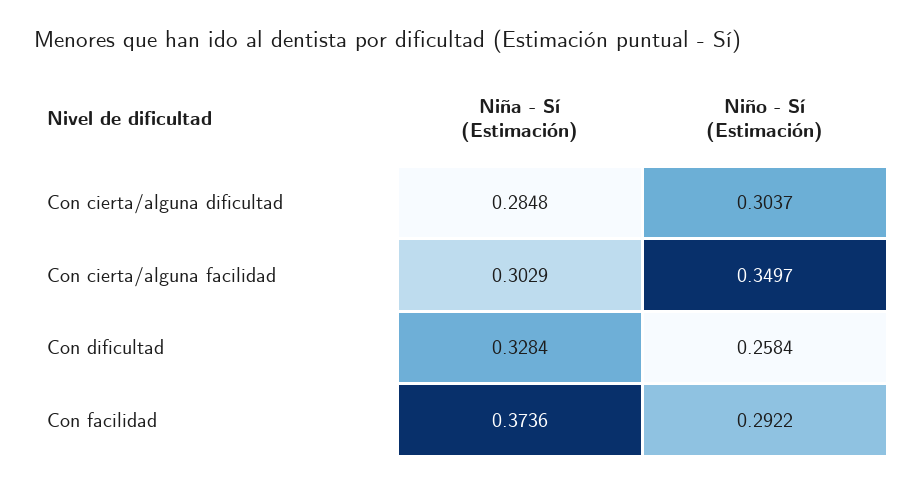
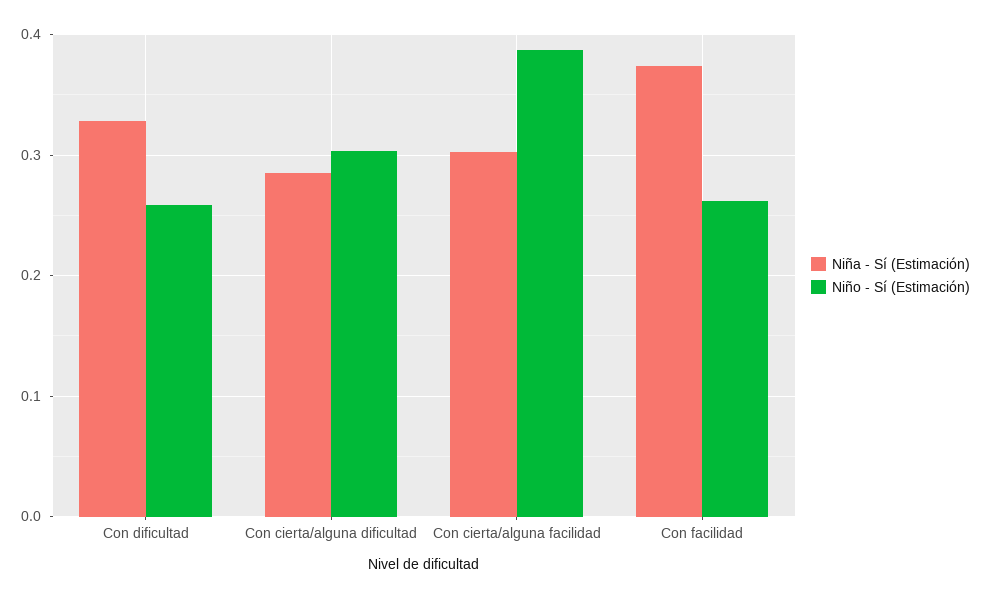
Niño - Sí (Estimación), Con cierta/alguna facilidad: 0.3497 -> 0.39
Niño - Sí (Estimación), Con facilidad: 0.2922 -> 0.26

